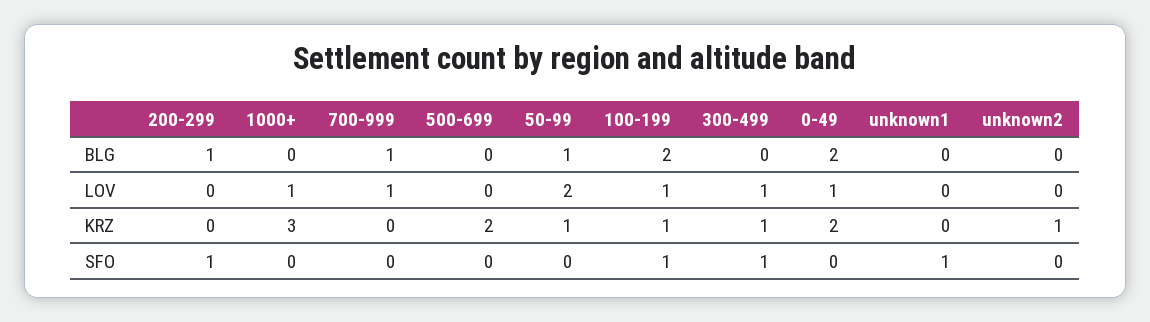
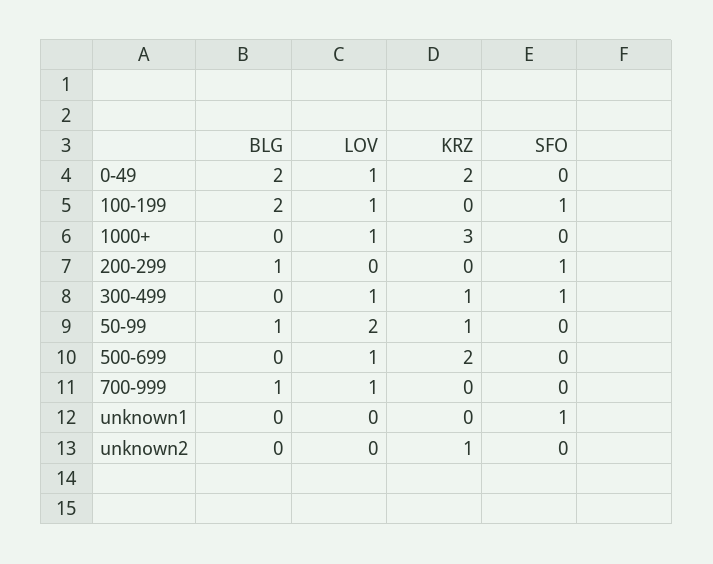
500-699, LOV: 0 -> 1
100-199, KRZ: 1 -> 0

